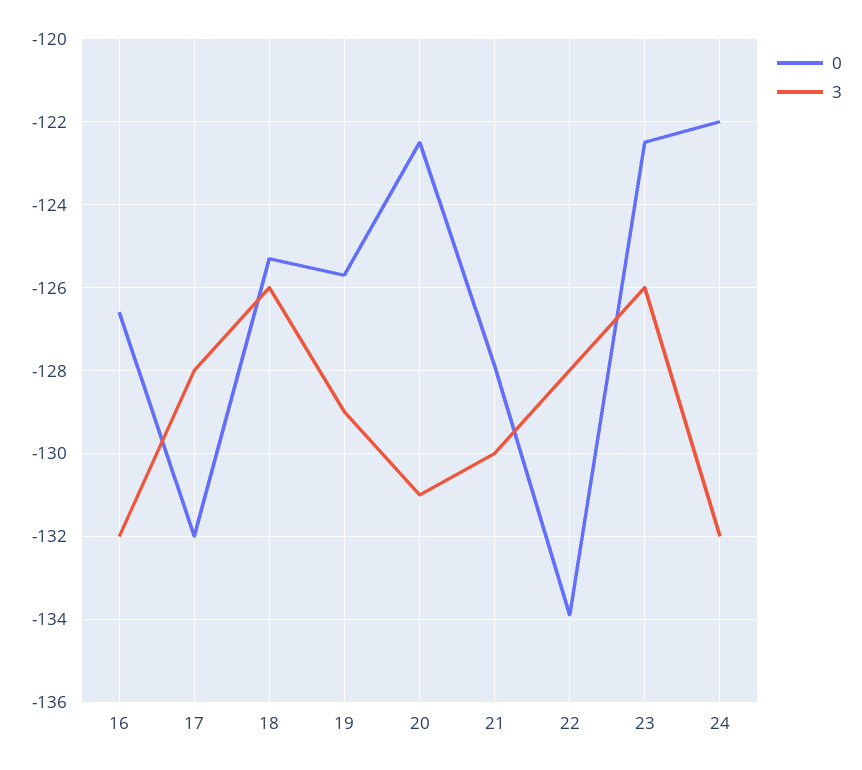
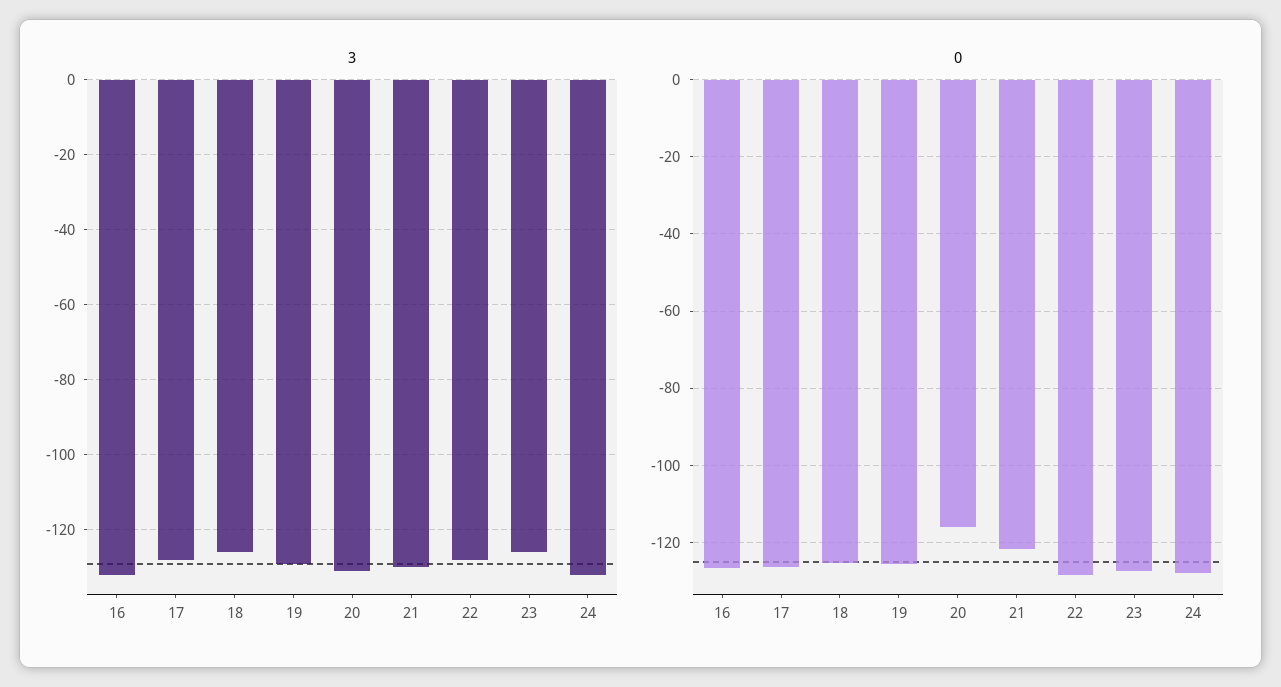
0, 17: -132 -> -126
0, 20: -122.5 -> -116
0, 21: -128 -> -122
0, 22: -134 -> -128
0, 23: -122.5 -> -128
0, 24: -122 -> -128

